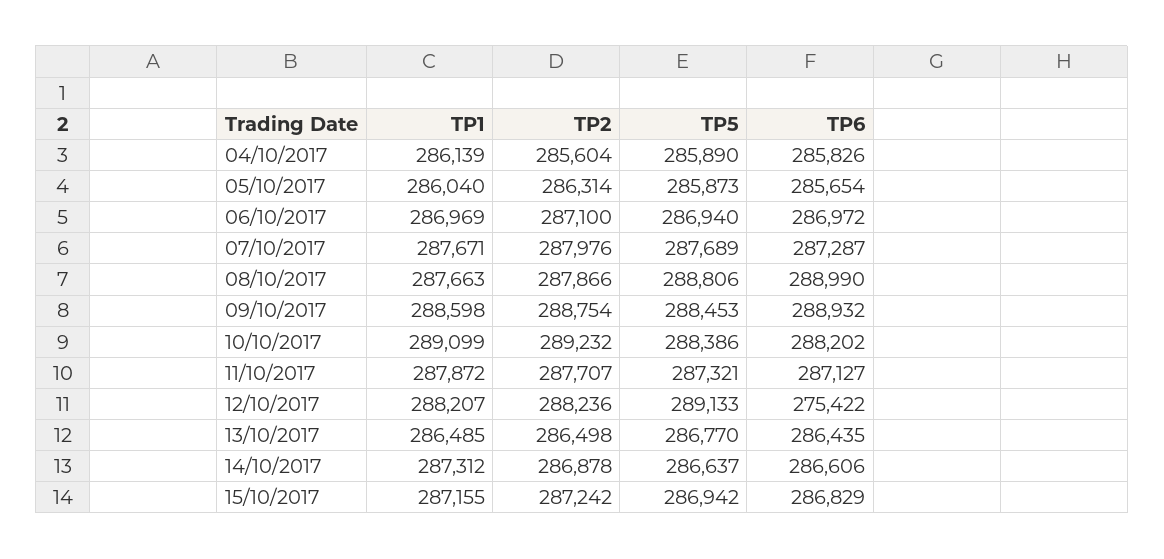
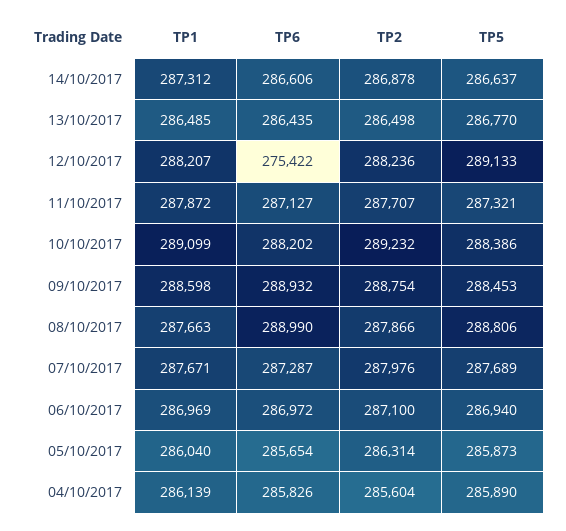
TP1, 15/10/2017: 287155 -> none
TP2, 15/10/2017: 287242 -> none
TP5, 15/10/2017: 286942 -> none
TP6, 15/10/2017: 286829 -> none

